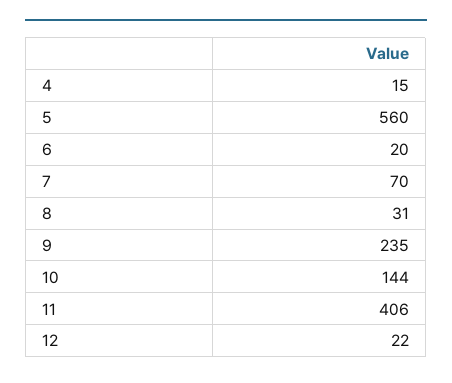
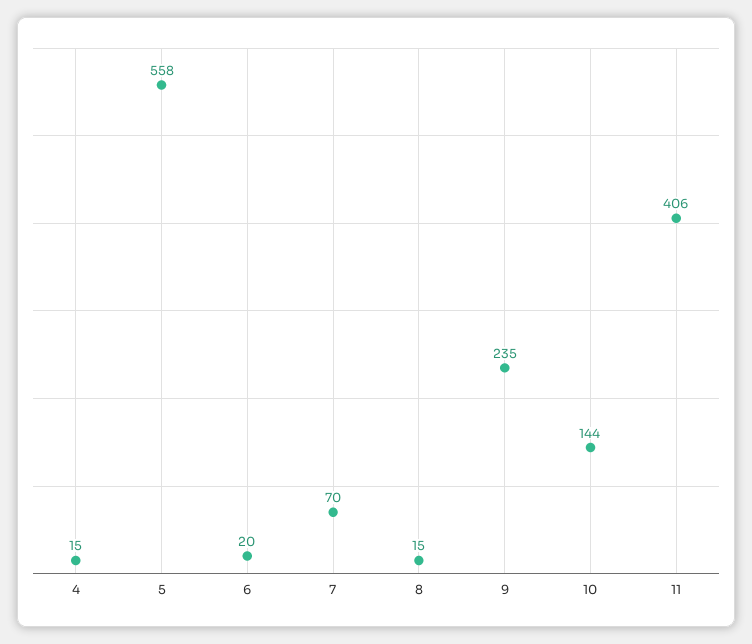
5: 560 -> 558
8: 31 -> 15
12: 22 -> none

